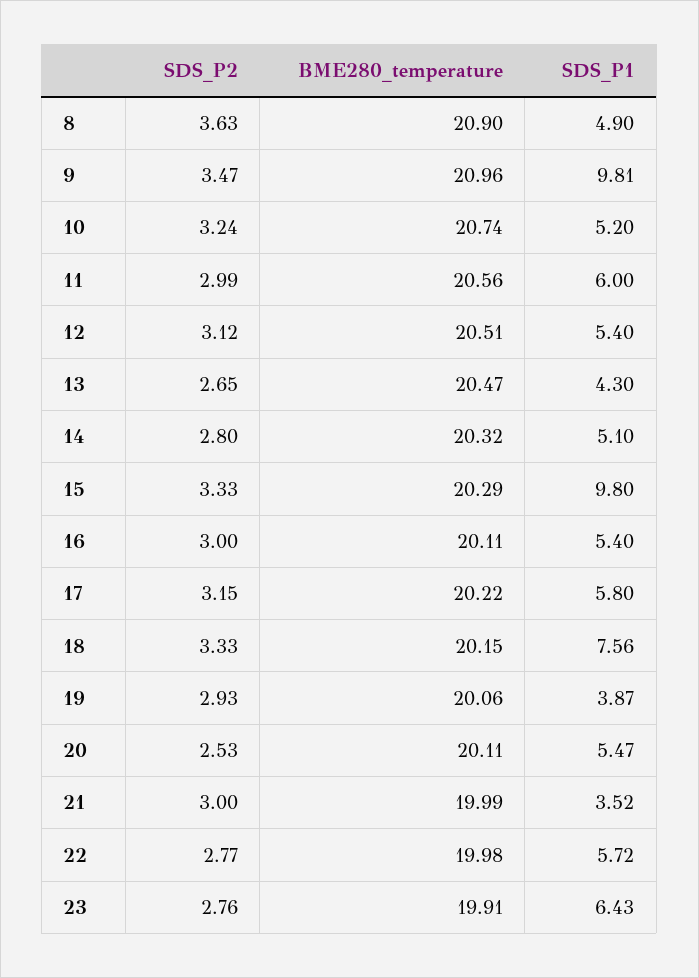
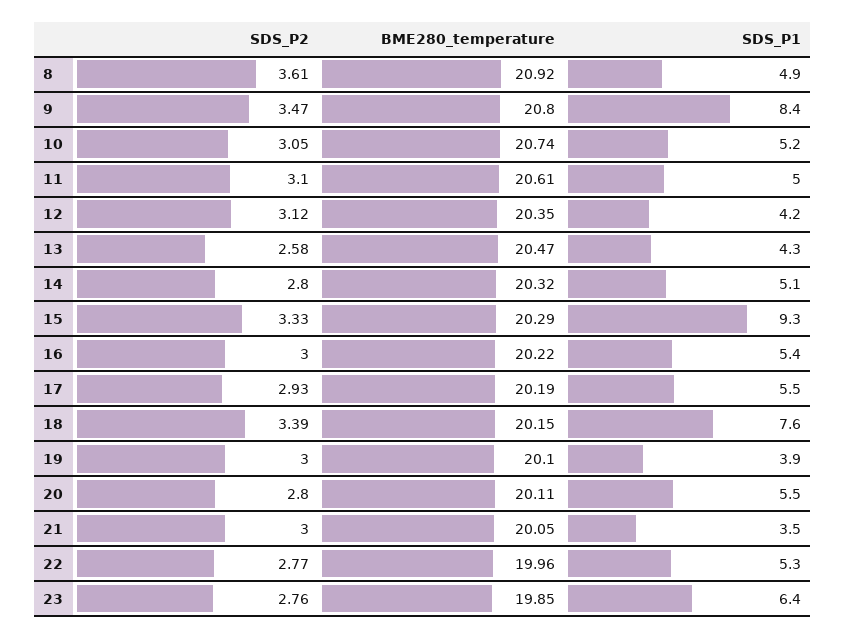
SDS_P2, 8: 3.63 -> 3.61
BME280_temperature, 8: 20.9 -> 20.92
BME280_temperature, 9: 20.96 -> 20.8
SDS_P1, 9: 9.81 -> 8.4
SDS_P2, 10: 3.24 -> 3.05
SDS_P2, 11: 2.99 -> 3.1
BME280_temperature, 11: 20.56 -> 20.61
SDS_P1, 11: 6 -> 5
BME280_temperature, 12: 20.51 -> 20.35
SDS_P1, 12: 5.4 -> 4.2
SDS_P2, 13: 2.65 -> 2.58
SDS_P1, 15: 9.8 -> 9.3
BME280_temperature, 16: 20.11 -> 20.22
SDS_P2, 17: 3.15 -> 2.93
BME280_temperature, 17: 20.22 -> 20.19
SDS_P1, 17: 5.8 -> 5.5
SDS_P2, 18: 3.33 -> 3.39
SDS_P2, 19: 2.93 -> 3
BME280_temperature, 19: 20.06 -> 20.1
SDS_P2, 20: 2.53 -> 2.8
BME280_temperature, 21: 19.99 -> 20.05
BME280_temperature, 22: 19.98 -> 19.96
SDS_P1, 22: 5.72 -> 5.3
BME280_temperature, 23: 19.91 -> 19.85

